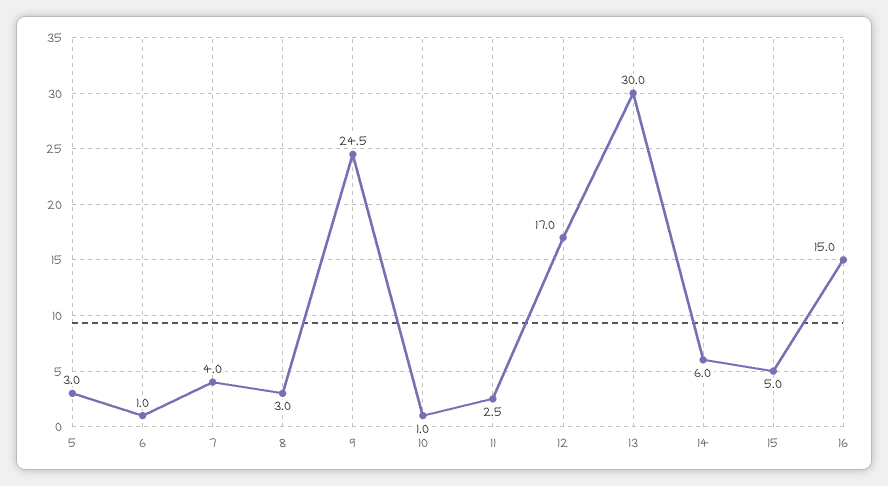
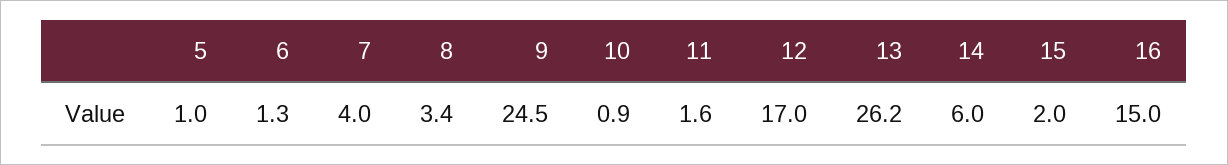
5: 3 -> 1
6: 1 -> 1.3
8: 3 -> 3.4
10: 1 -> 0.9
11: 2.5 -> 1.6
13: 30 -> 26.2
15: 5 -> 2

